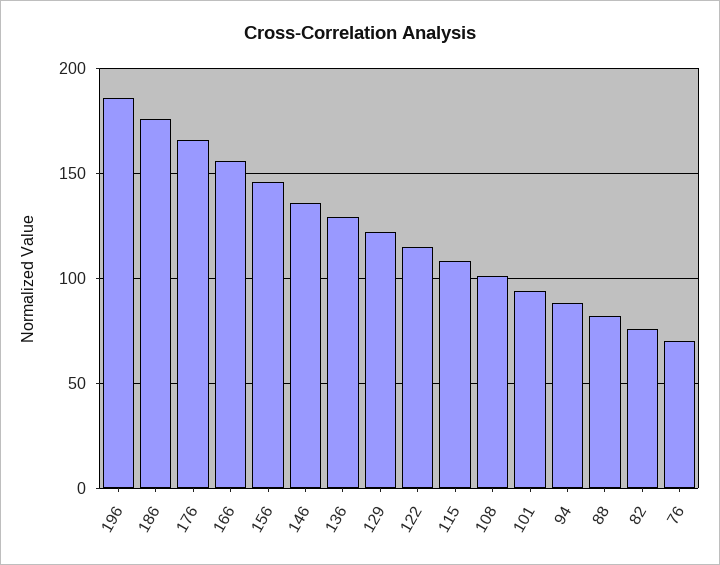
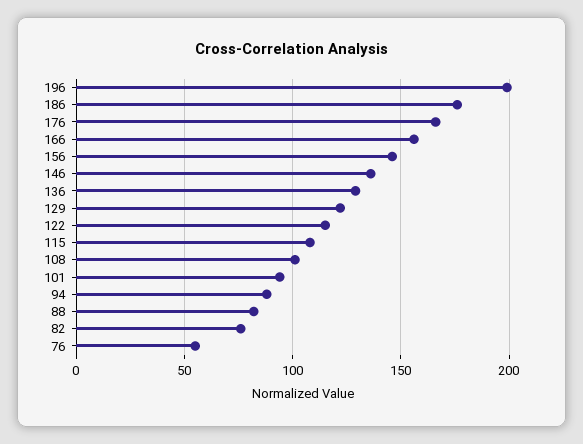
196: 185 -> 200
76: 70 -> 55

